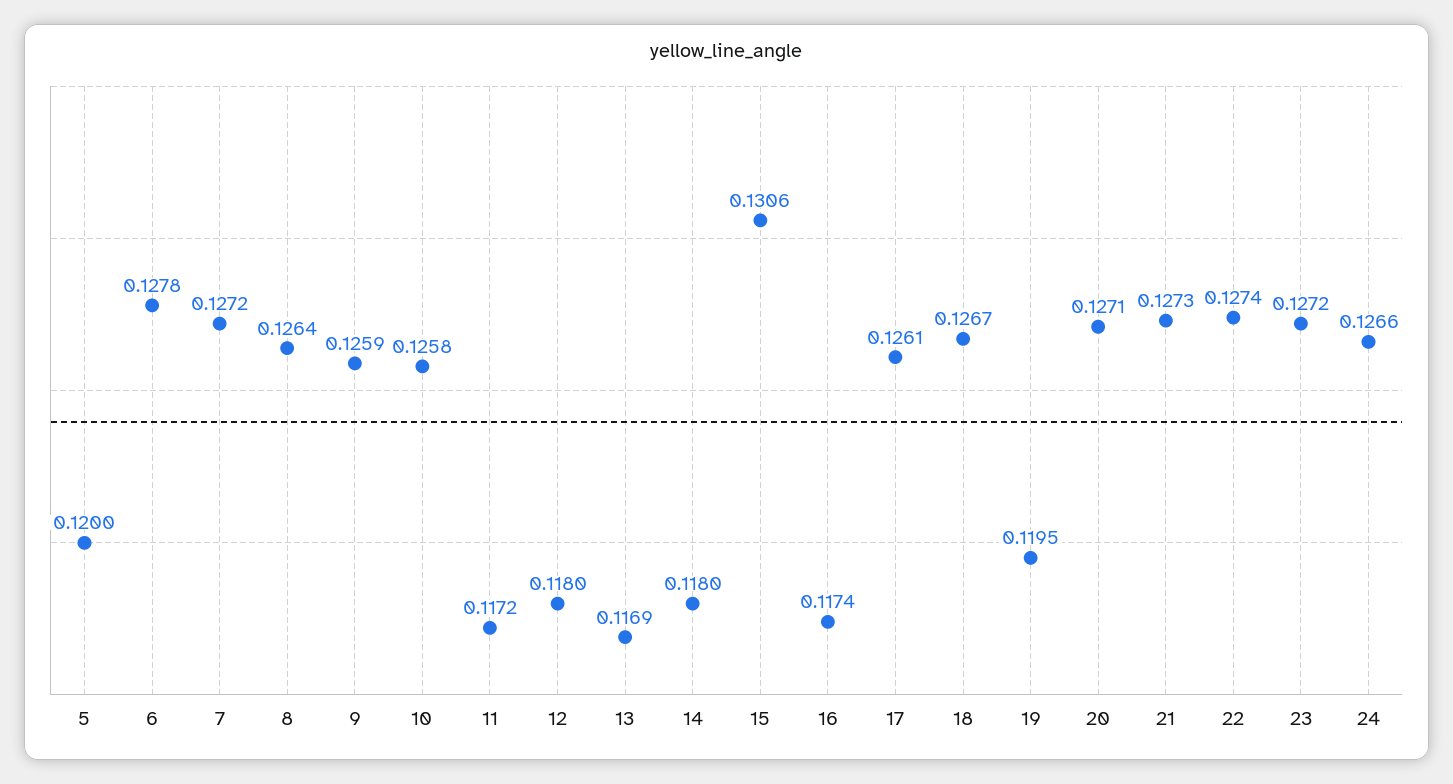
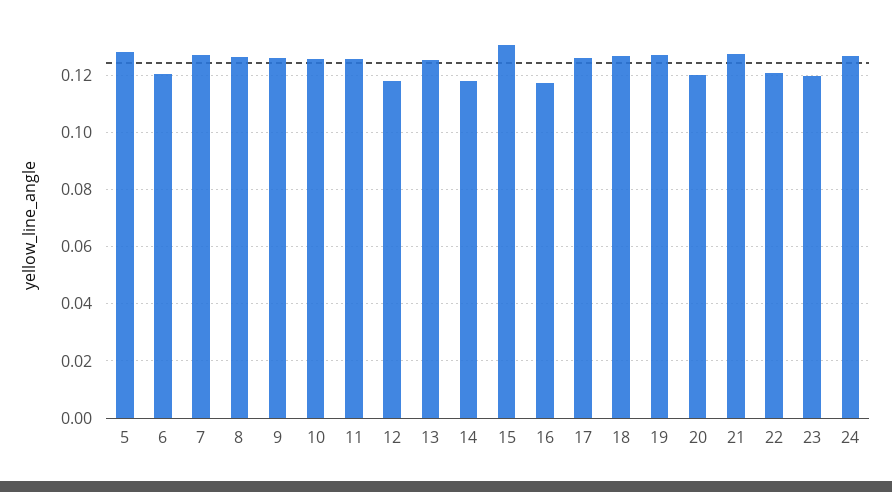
5: 0.12 -> 0.1275
6: 0.1278 -> 0.12
11: 0.1172 -> 0.125
13: 0.1169 -> 0.125
19: 0.1195 -> 0.1275
20: 0.1271 -> 0.12
22: 0.1274 -> 0.12
23: 0.1272 -> 0.12

